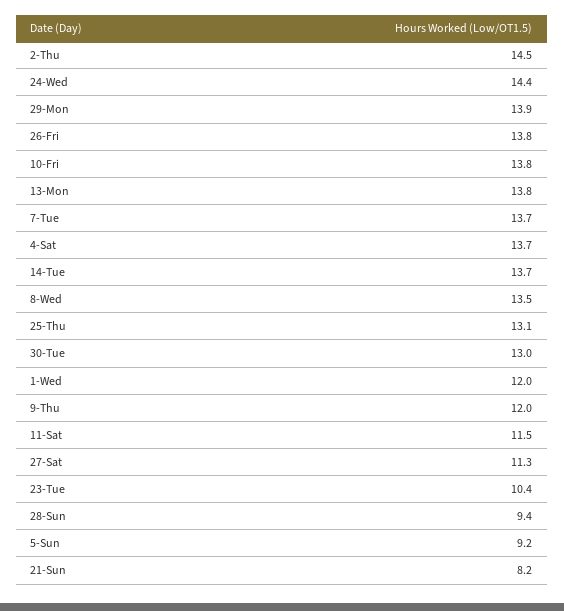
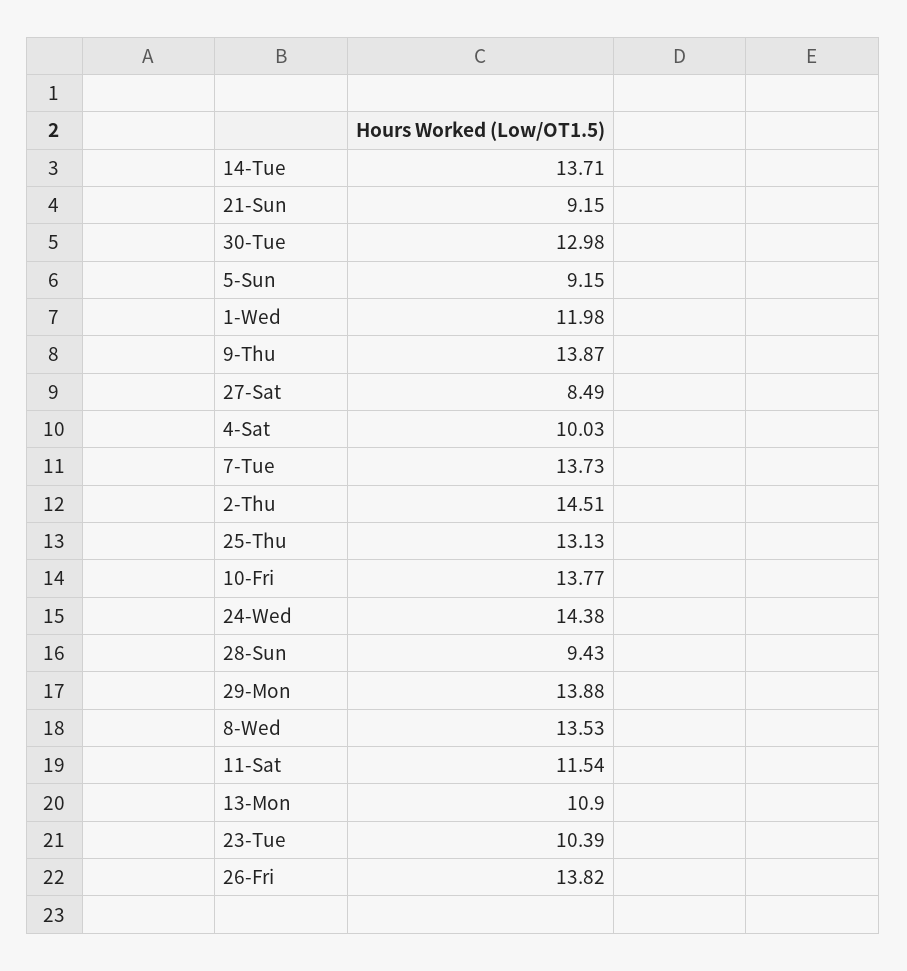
13-Mon: 13.8 -> 10.9
4-Sat: 13.7 -> 10.03
9-Thu: 12 -> 13.87
27-Sat: 11.3 -> 8.49
21-Sun: 8.2 -> 9.15

